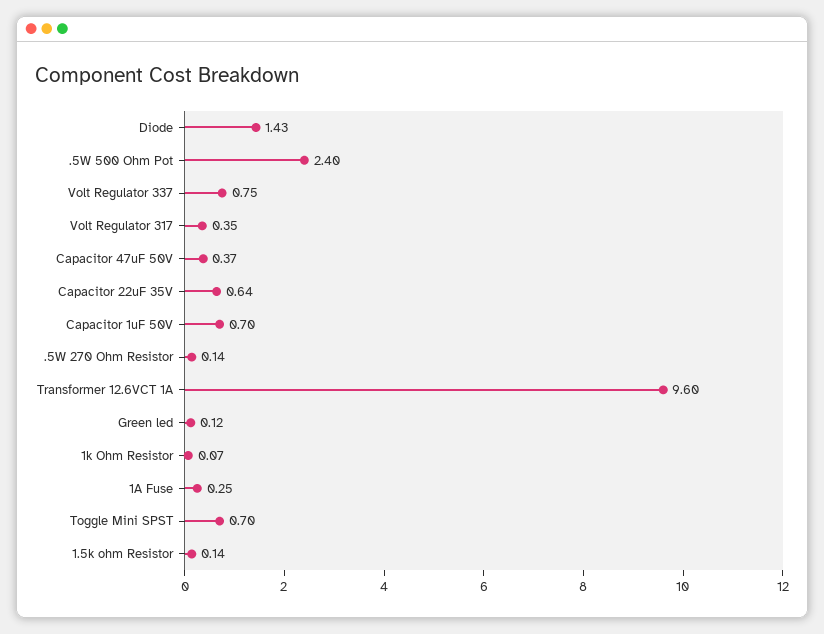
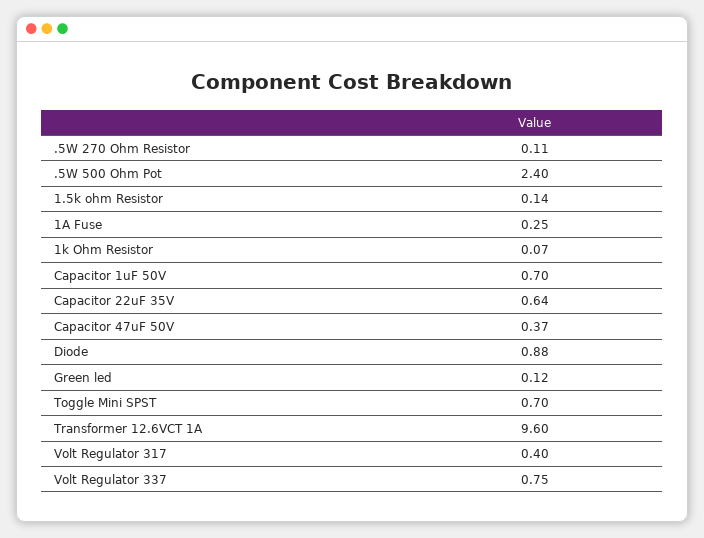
Diode: 1.43 -> 0.88
Volt Regulator 317: 0.35 -> 0.4
.5W 270 Ohm Resistor: 0.14 -> 0.11

